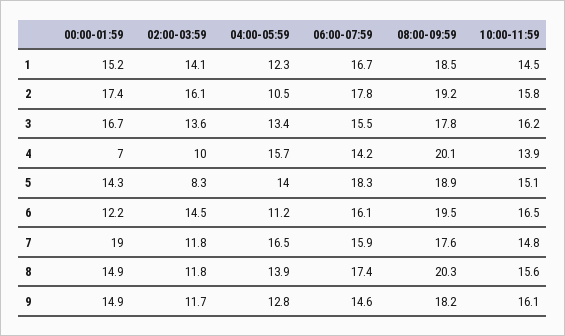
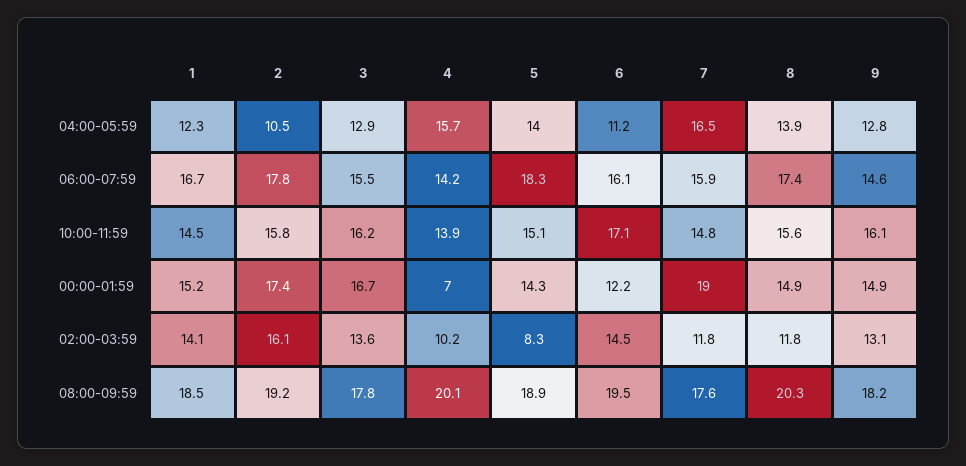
04:00-05:59, 3: 13.4 -> 12.9
02:00-03:59, 4: 10 -> 10.2
10:00-11:59, 6: 16.5 -> 17.1
02:00-03:59, 9: 11.7 -> 13.1

